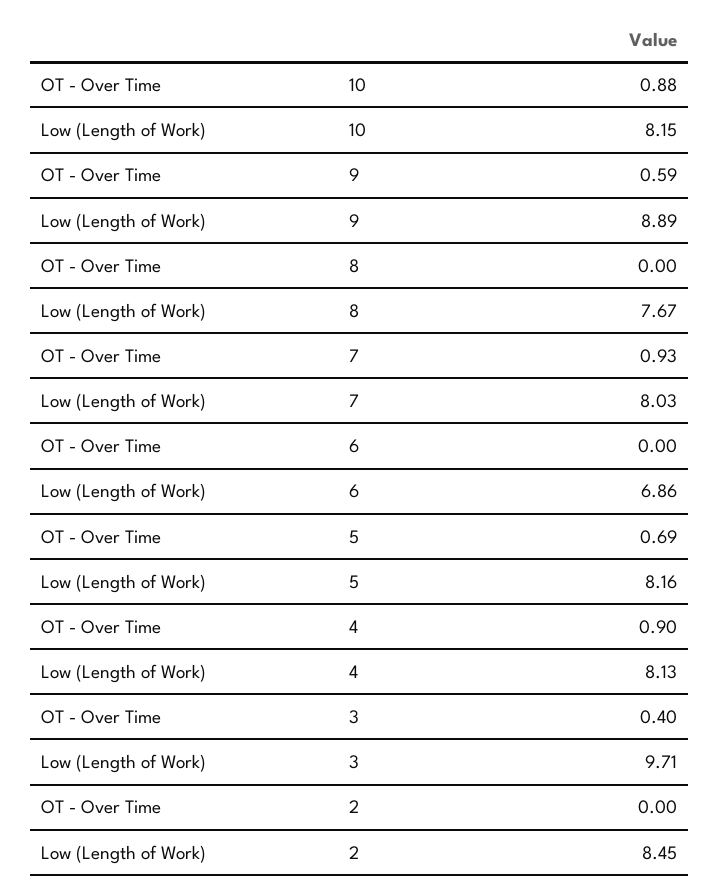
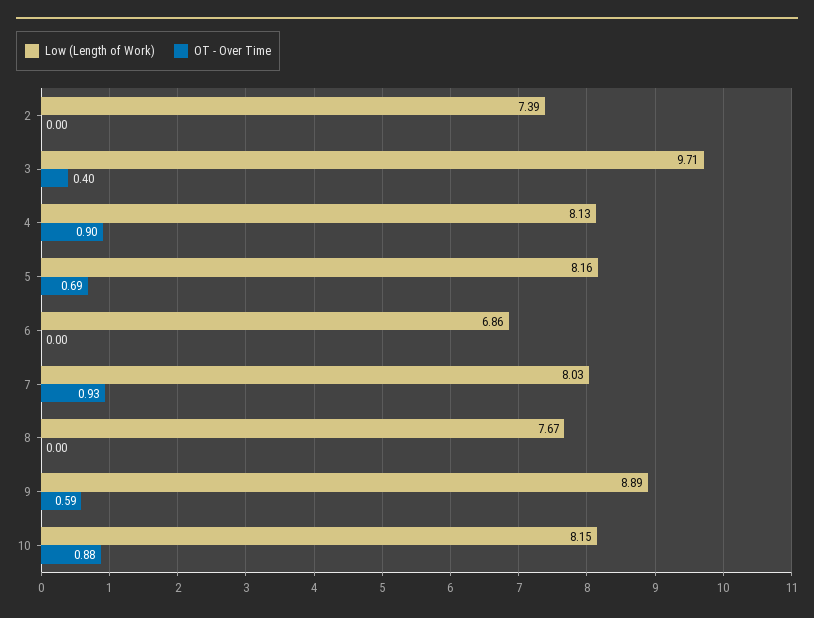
Low (Length of Work), 2: 8.45 -> 7.39

